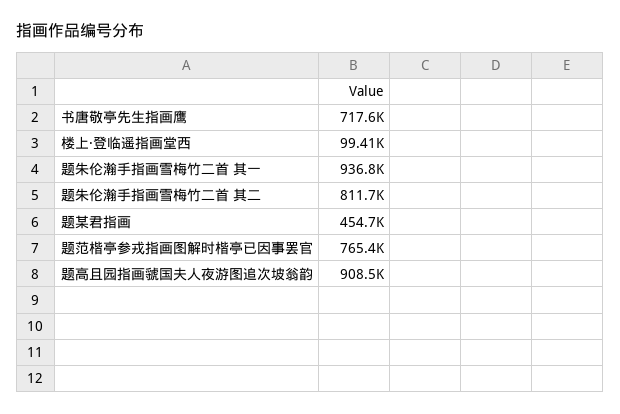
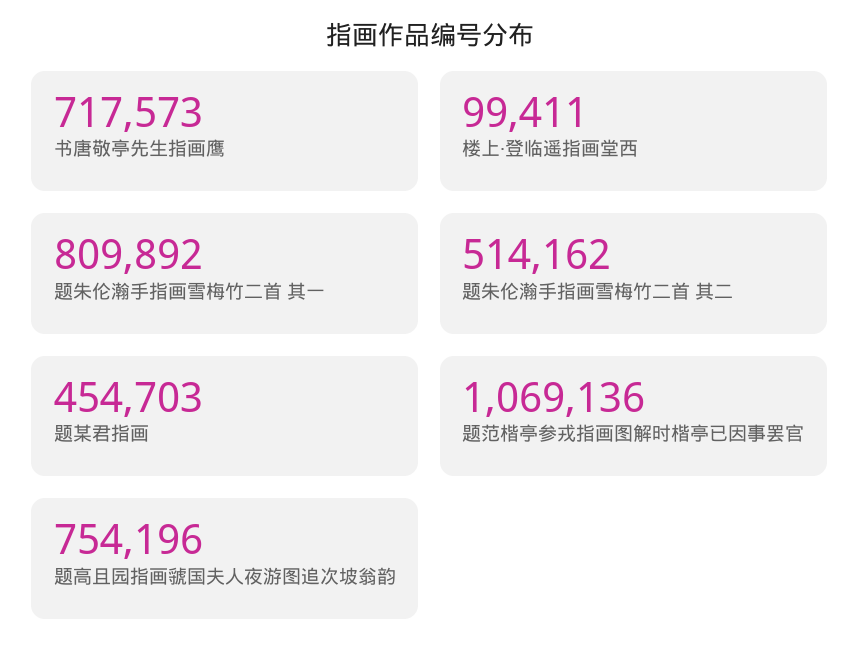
题朱伦瀚手指画雪梅竹二首 其一: 936800 -> 809892
题朱伦瀚手指画雪梅竹二首 其二: 811700 -> 514162
题范楷亭参戎指画图解时楷亭已因事罢官: 765400 -> 1069136
题高且园指画虢国夫人夜游图追次坡翁韵: 908500 -> 754196

